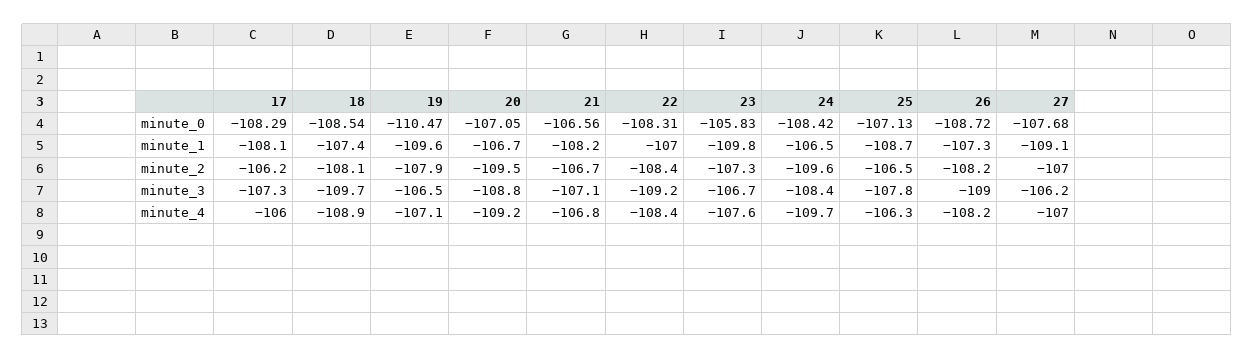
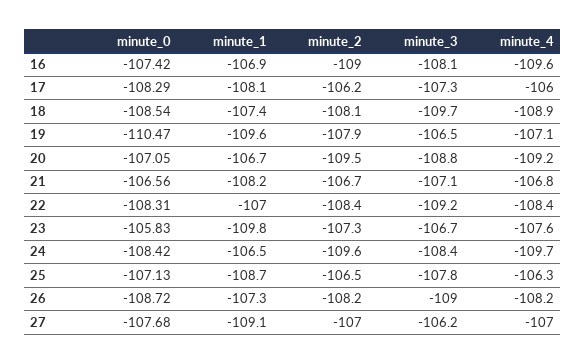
16, minute_0: none -> -107.42
16, minute_1: none -> -106.9
16, minute_2: none -> -109
16, minute_3: none -> -108.1
16, minute_4: none -> -109.6

